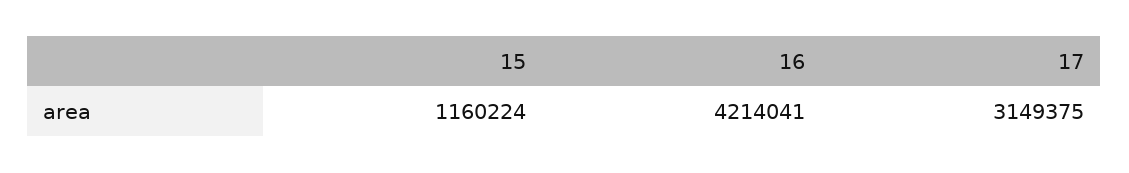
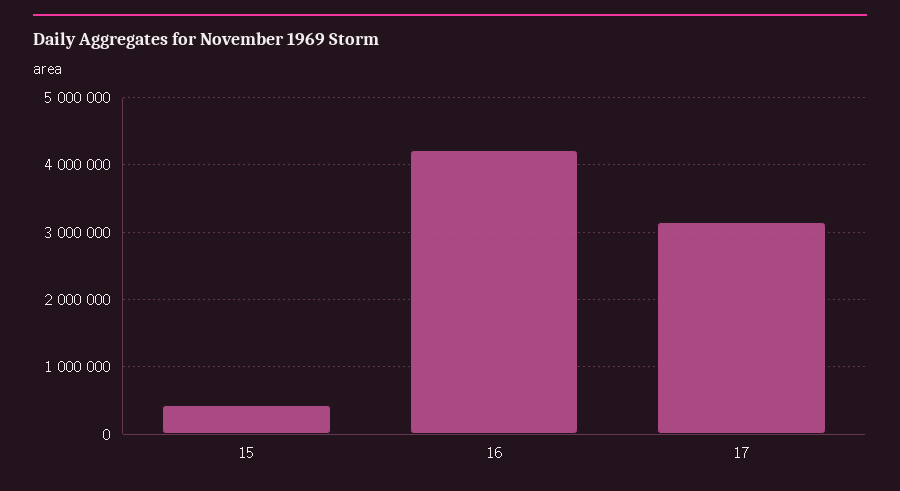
15: 1160224 -> 400000

